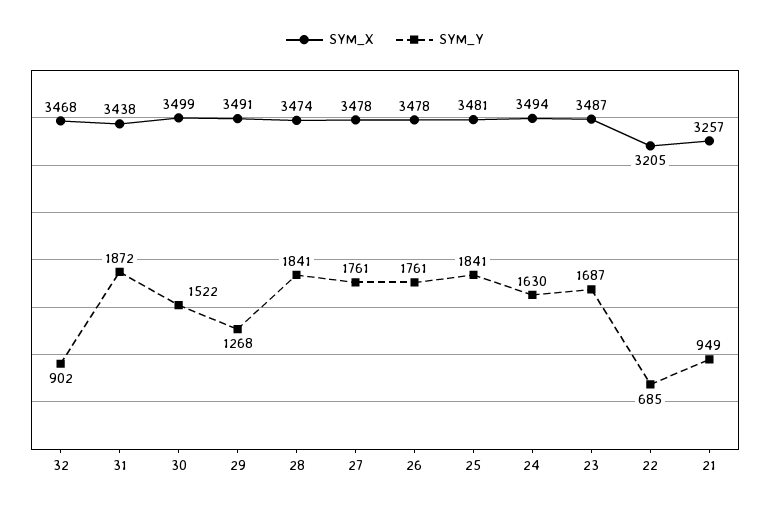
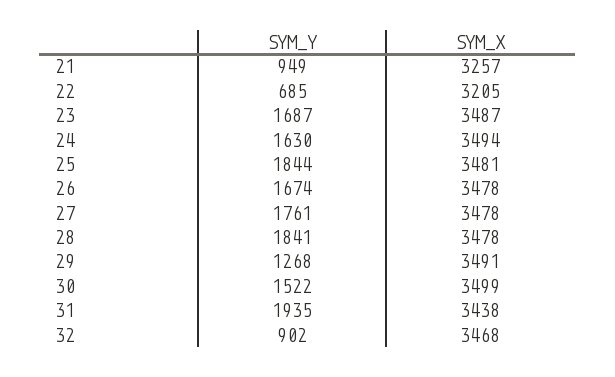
SYM_Y, 31: 1872 -> 1935
SYM_X, 28: 3474 -> 3478
SYM_Y, 26: 1761 -> 1674
SYM_Y, 25: 1841 -> 1844

